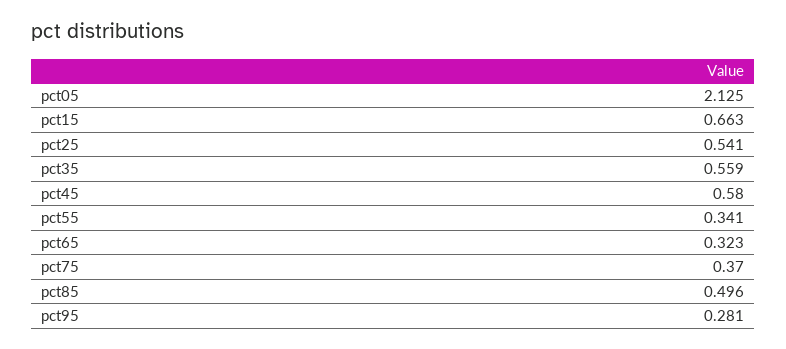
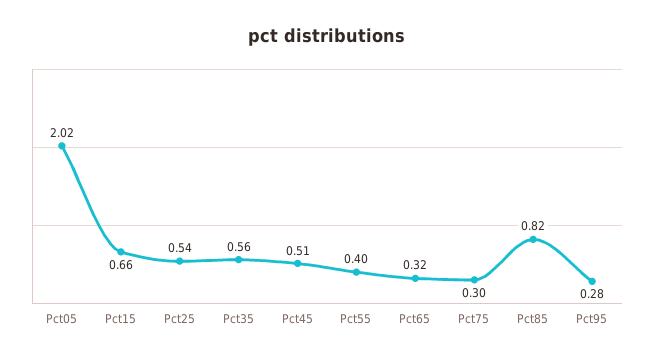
pct05: 2.125 -> 2.02
pct45: 0.58 -> 0.51
pct55: 0.341 -> 0.4
pct75: 0.37 -> 0.3
pct85: 0.496 -> 0.82

